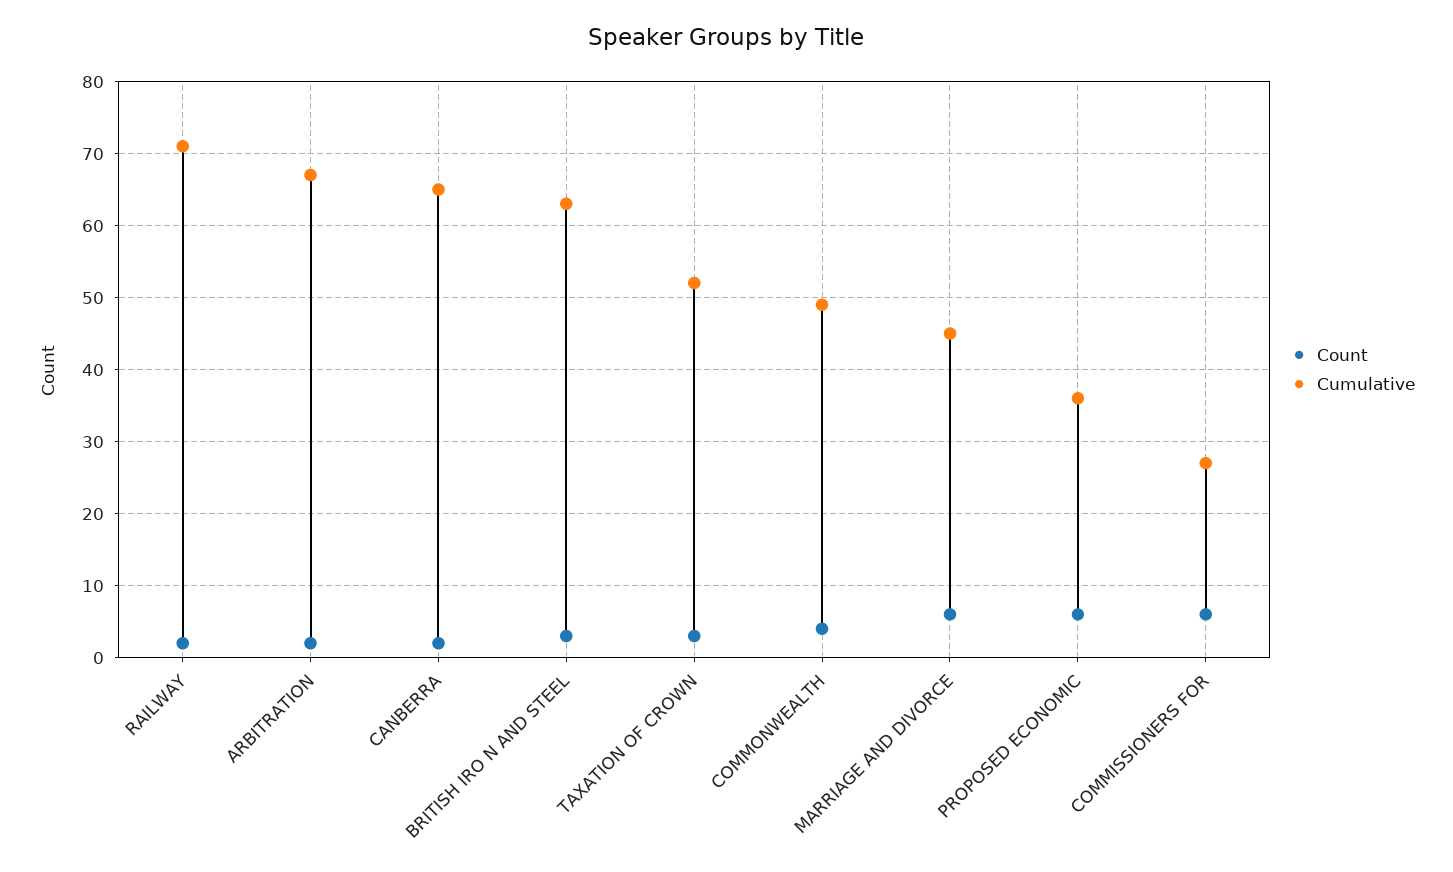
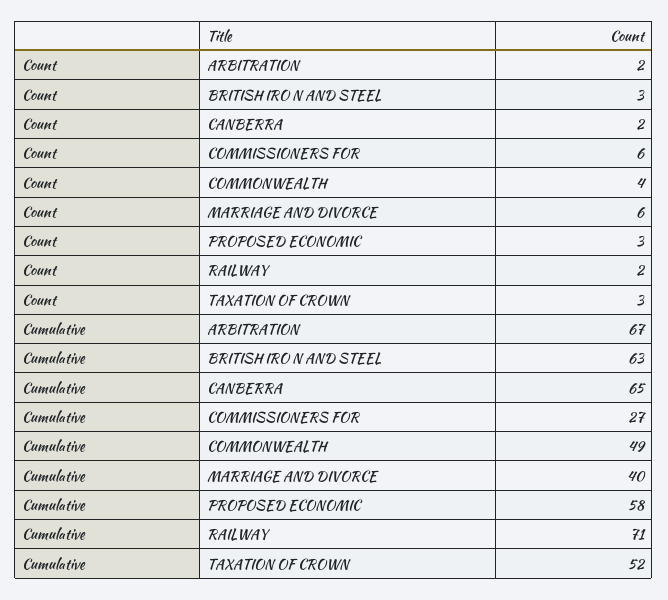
Cumulative, MARRIAGE AND DIVORCE: 45 -> 40
Count, PROPOSED ECONOMIC: 6 -> 3
Cumulative, PROPOSED ECONOMIC: 36 -> 58

